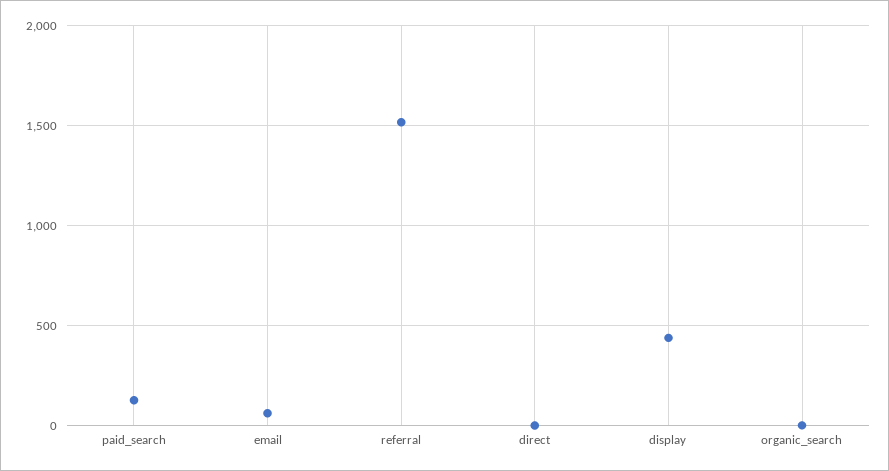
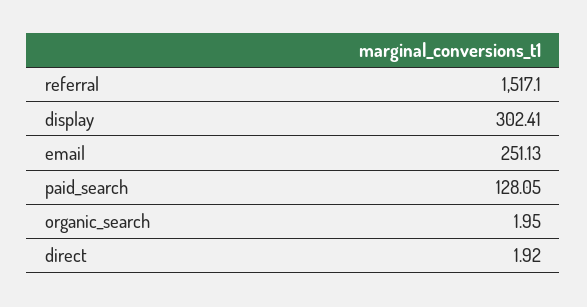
email: 50 -> 251.13
display: 450 -> 302.41

